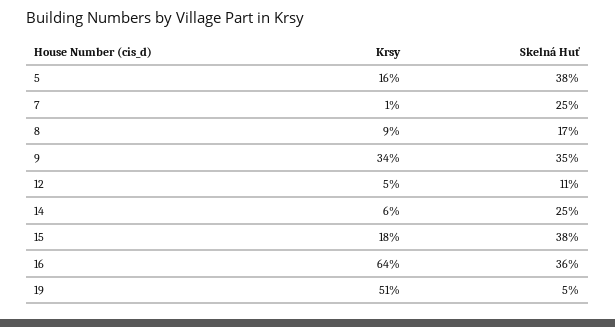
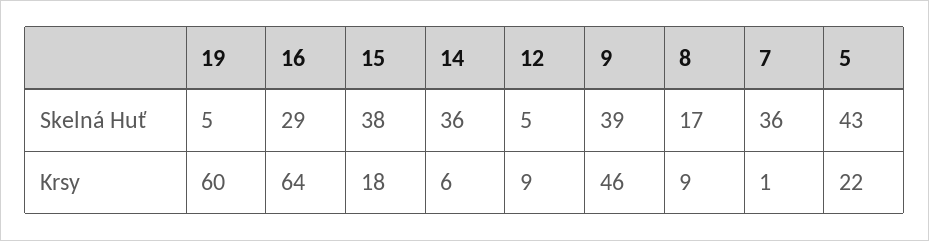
Krsy, 5: 16 -> 22
Skelná Huť, 5: 38 -> 43
Skelná Huť, 7: 25 -> 36
Krsy, 9: 34 -> 46
Skelná Huť, 9: 35 -> 39
Krsy, 12: 5 -> 9
Skelná Huť, 12: 11 -> 5
Skelná Huť, 14: 25 -> 36
Skelná Huť, 16: 36 -> 29
Krsy, 19: 51 -> 60

